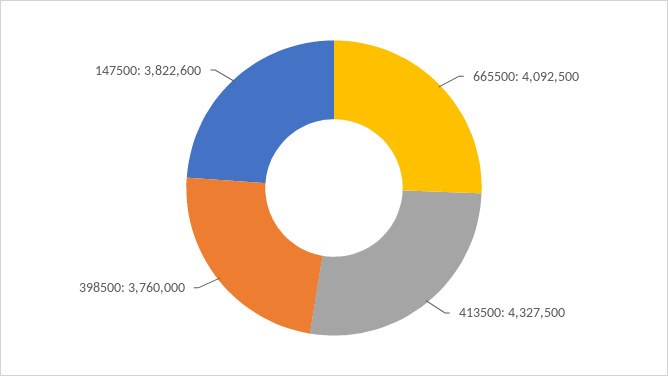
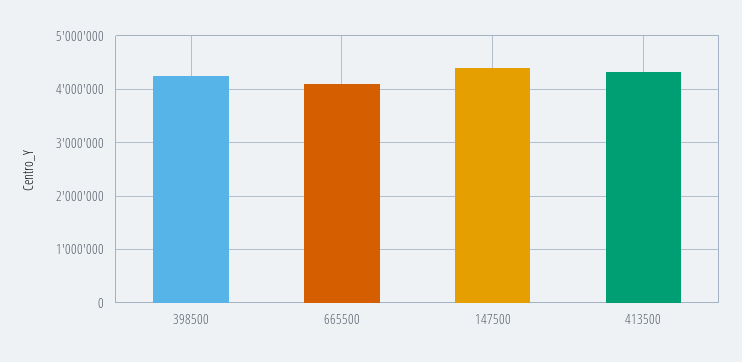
398500: 3760000 -> 4200000
147500: 3822600 -> 4400000

